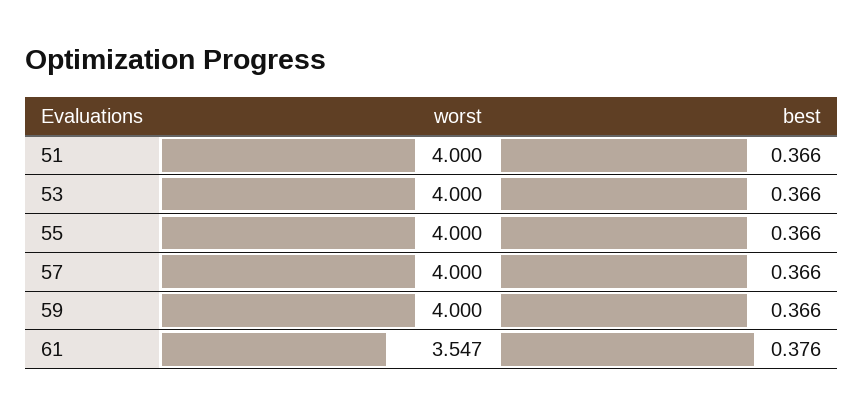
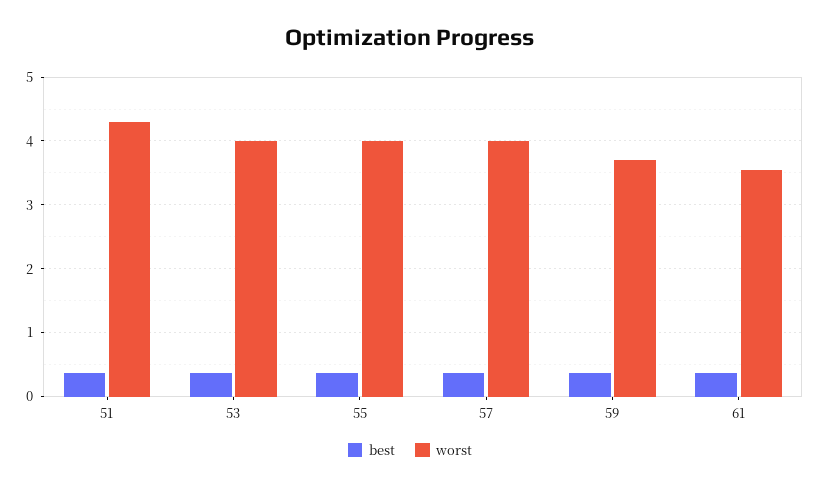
worst, 51: 4 -> 4.3
worst, 59: 4 -> 3.7

